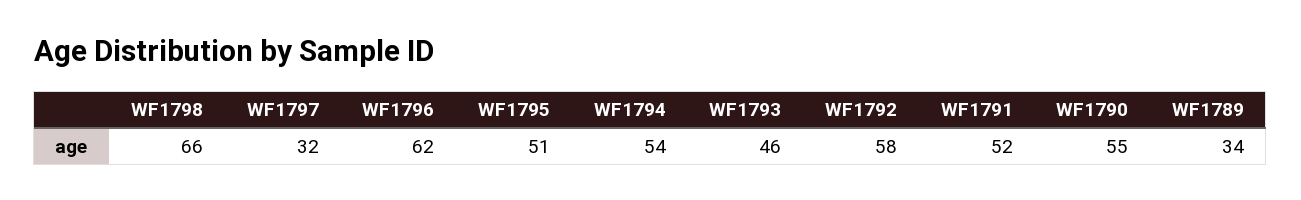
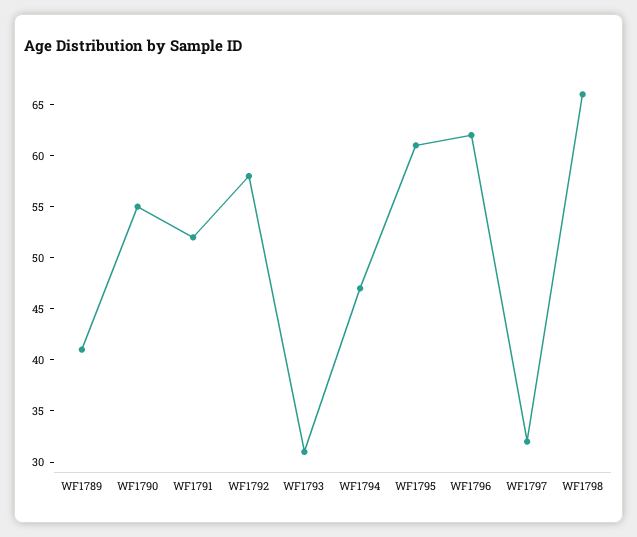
WF1795: 51 -> 61
WF1794: 54 -> 47
WF1793: 46 -> 31
WF1789: 34 -> 41

